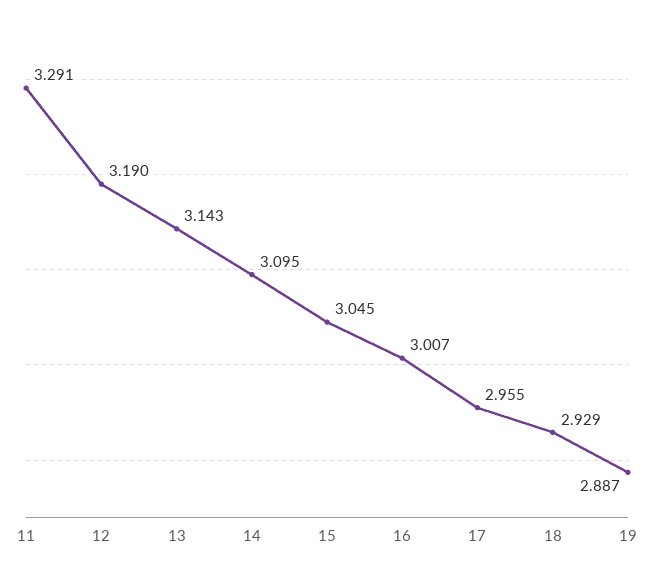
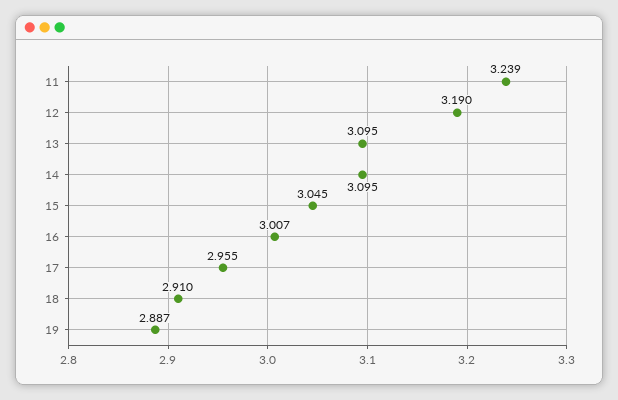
11: 3.291 -> 3.239
13: 3.143 -> 3.095
18: 2.929 -> 2.91

